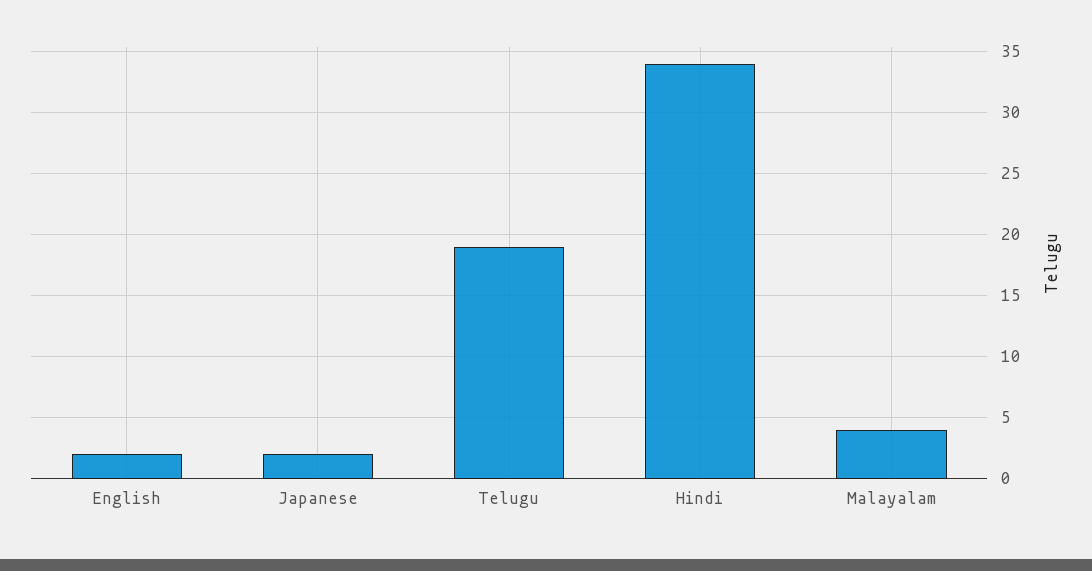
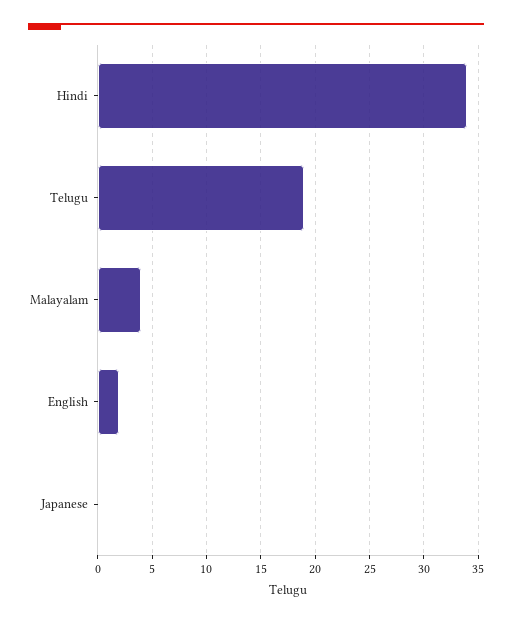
Japanese: 2 -> 0

